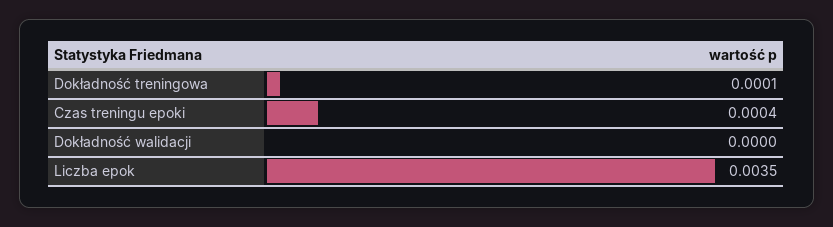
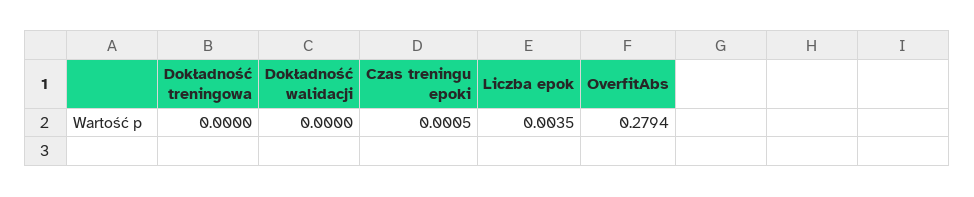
Dokładność treningowa: 0.0001 -> 0
Czas treningu epoki: 0.0004 -> 0.0005
OverfitAbs: none -> 0.2794

